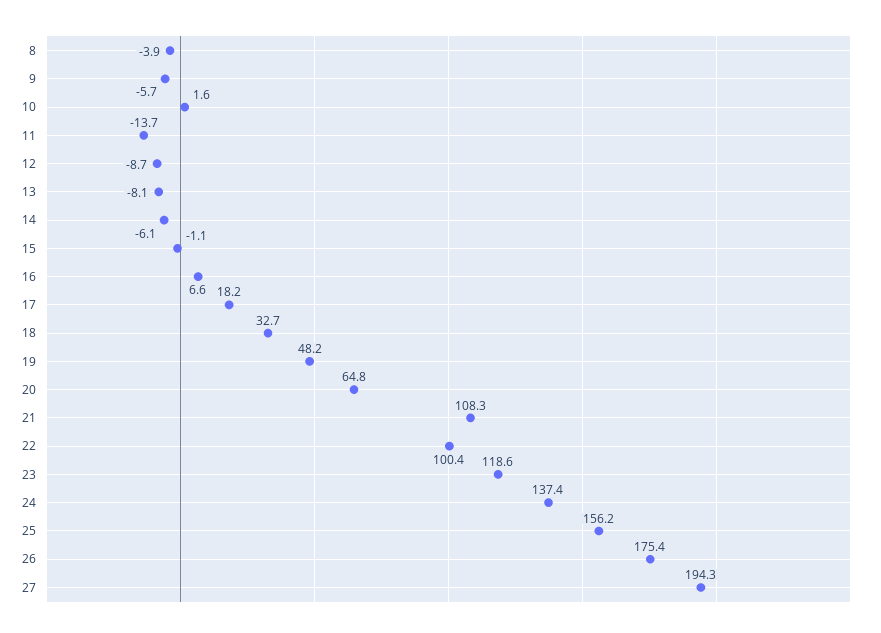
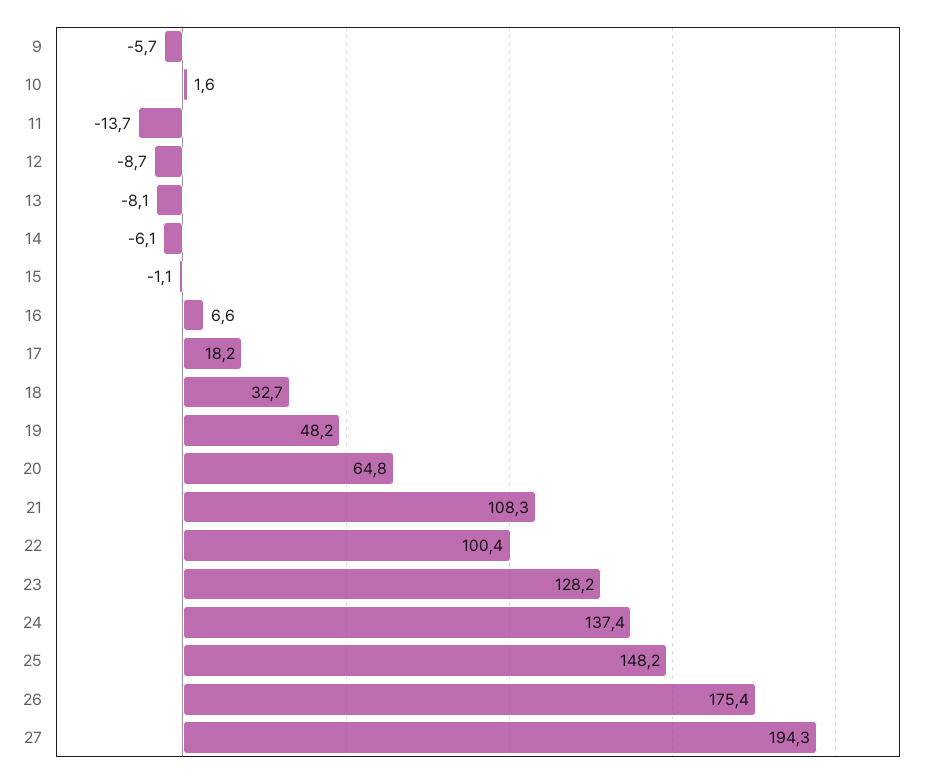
8: -3.9 -> none
23: 118.6 -> 128.2
25: 156.2 -> 148.2

